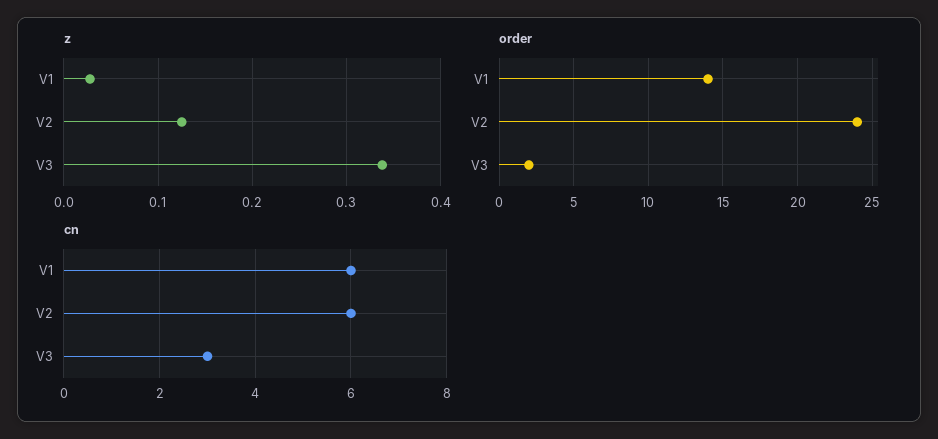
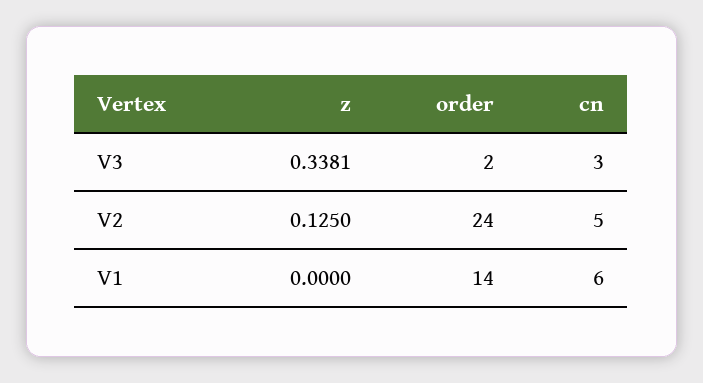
z, V1: 0.03 -> 0
cn, V2: 6 -> 5

